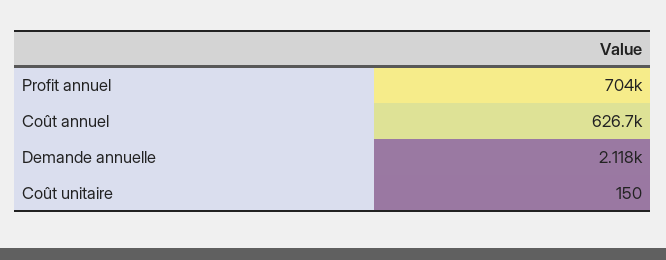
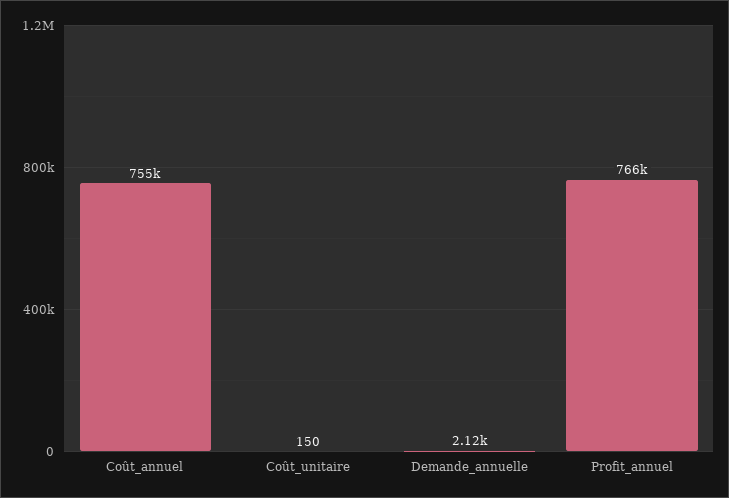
Profit annuel: 704000 -> 766000
Coût annuel: 626700 -> 755000

